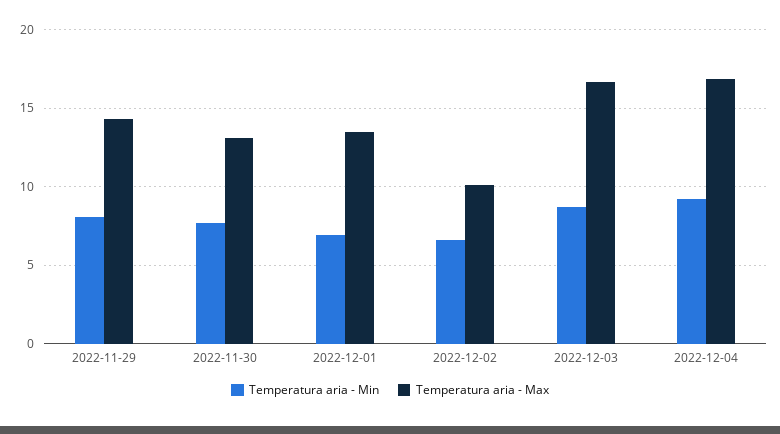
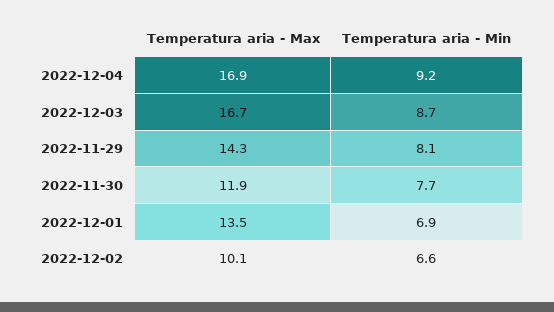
Temperatura aria - Max, 2022-11-30: 13 -> 11.9

